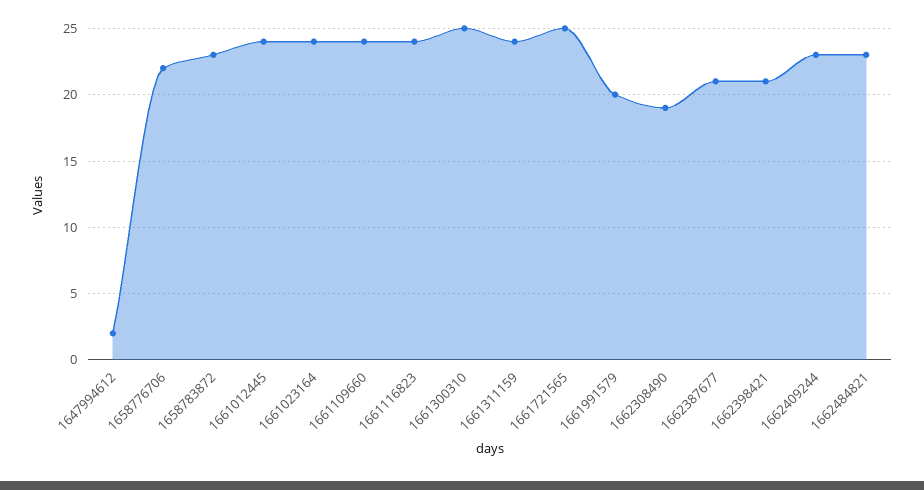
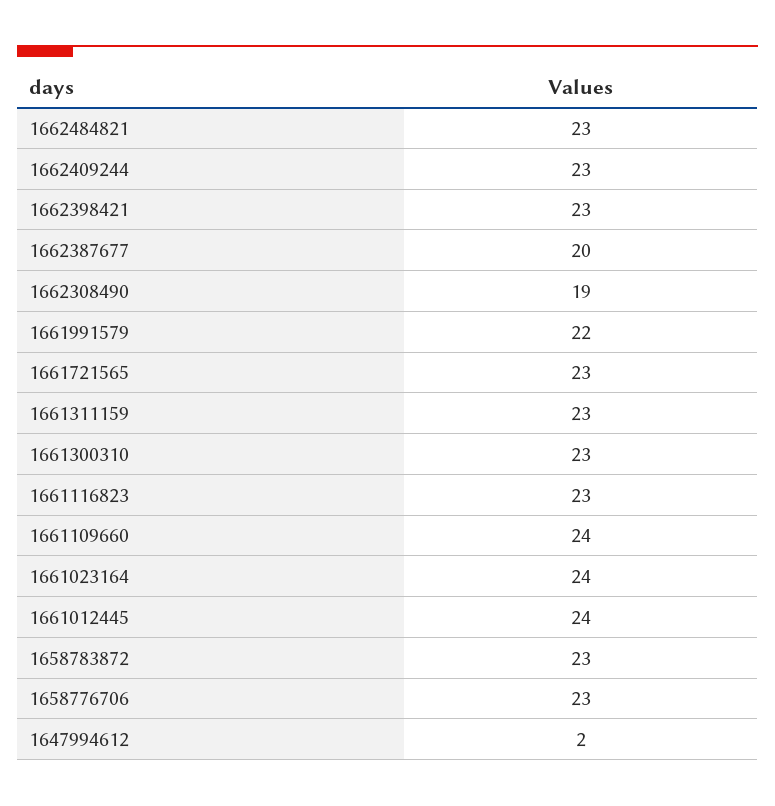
1658776706: 22 -> 23
1661116823: 24 -> 23
1661300310: 25 -> 23
1661311159: 24 -> 23
1661721565: 25 -> 23
1661991579: 20 -> 22
1662387677: 21 -> 20
1662398421: 21 -> 23

